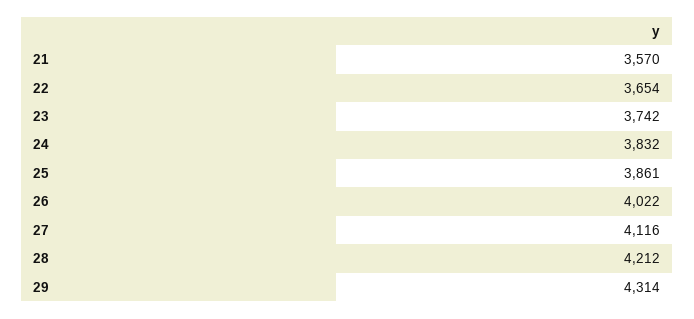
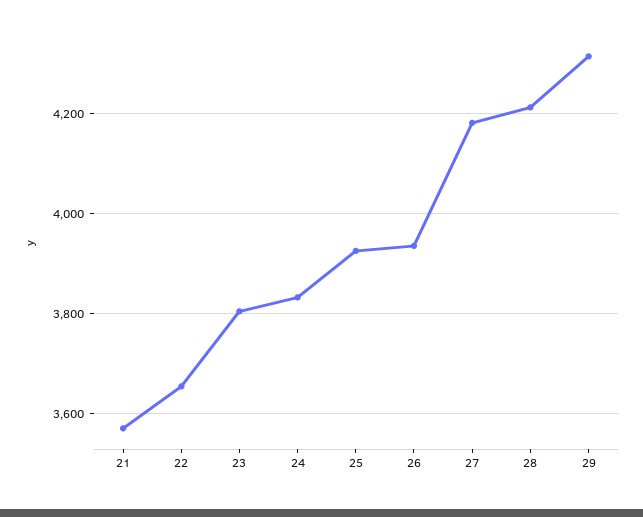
23: 3742 -> 3800
25: 3861 -> 3920
26: 4022 -> 3940
27: 4116 -> 4180

